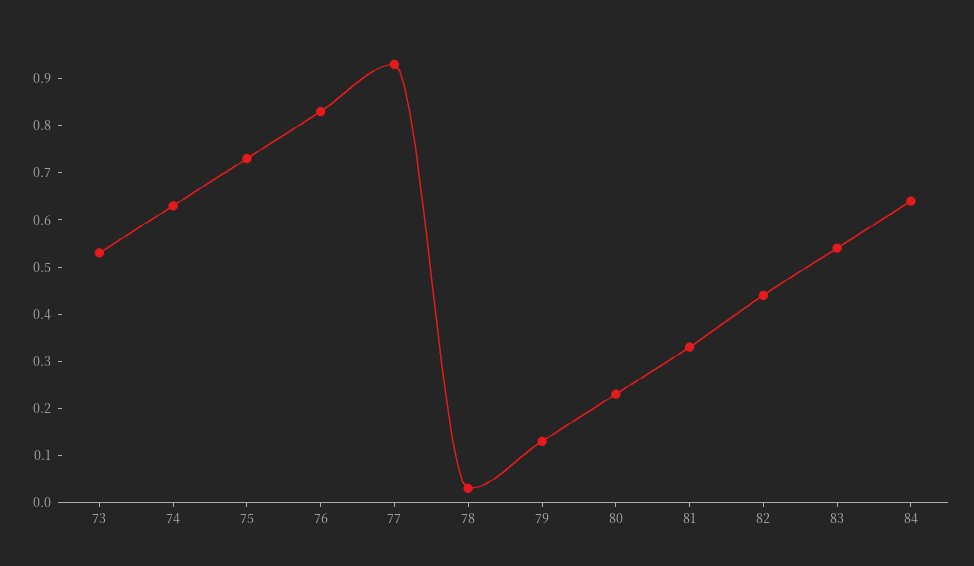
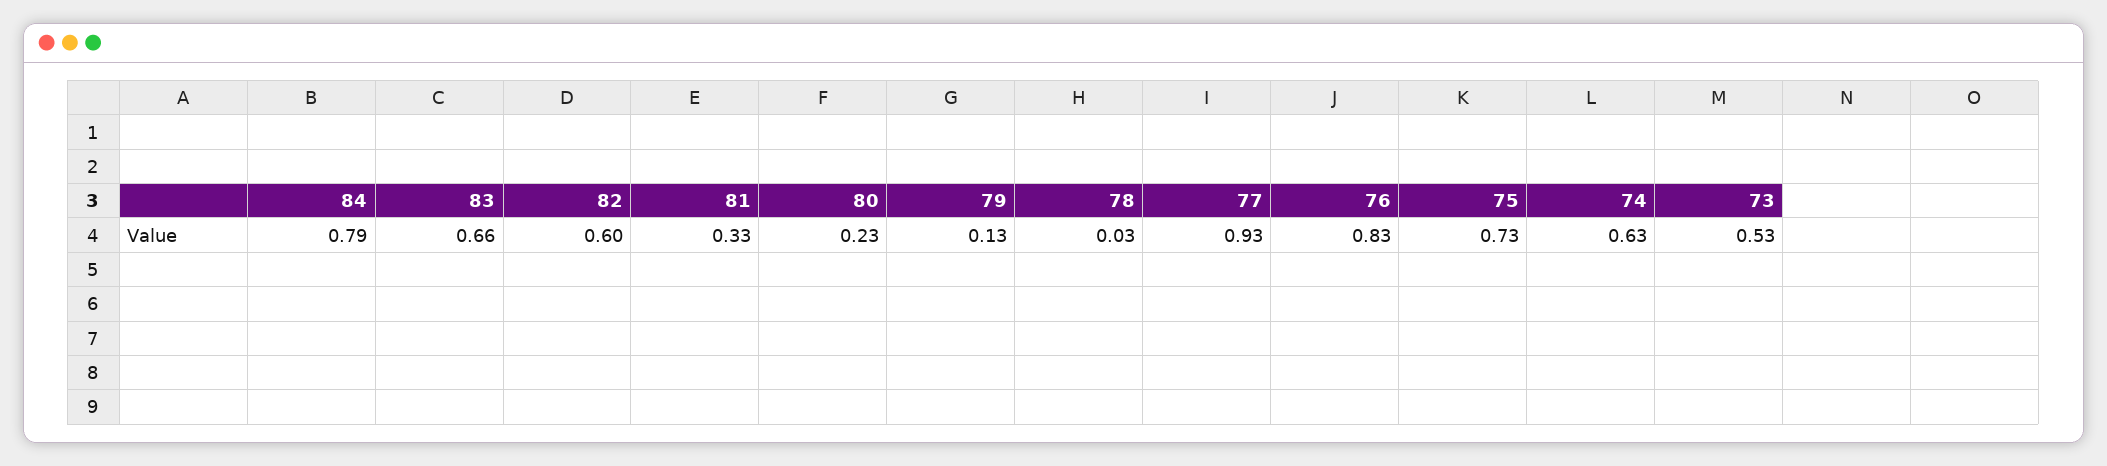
82: 0.45 -> 0.6
83: 0.55 -> 0.66
84: 0.65 -> 0.79

